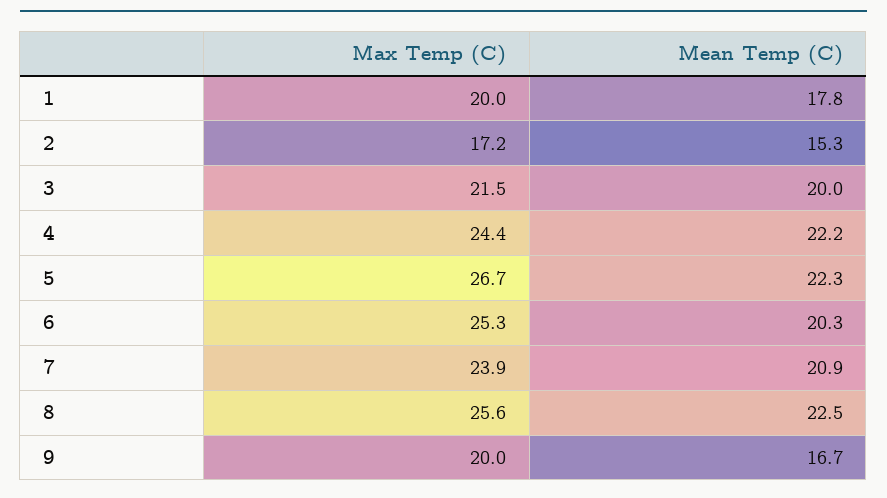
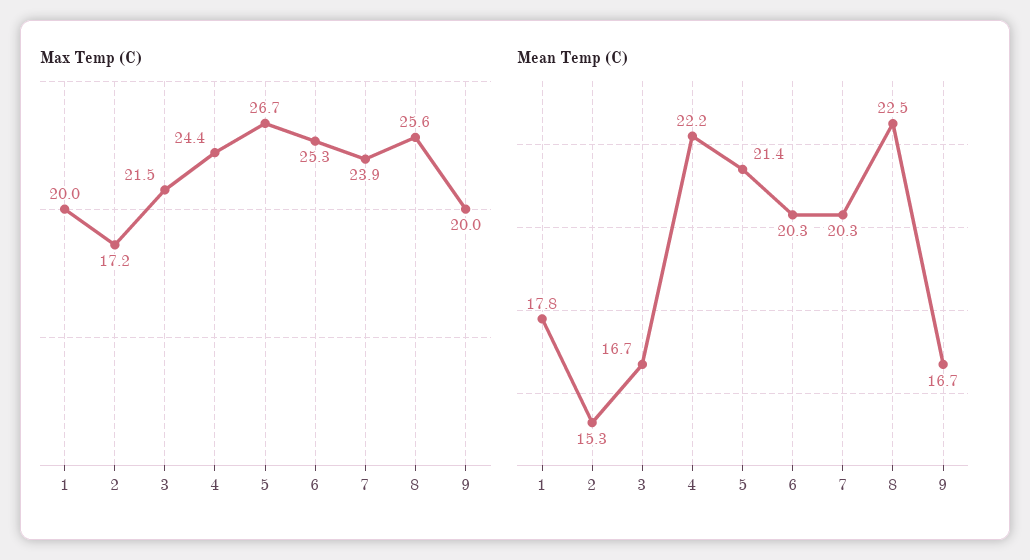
Mean Temp (C), 3: 20 -> 16.7
Mean Temp (C), 5: 22.3 -> 21.4
Mean Temp (C), 7: 20.9 -> 20.3

